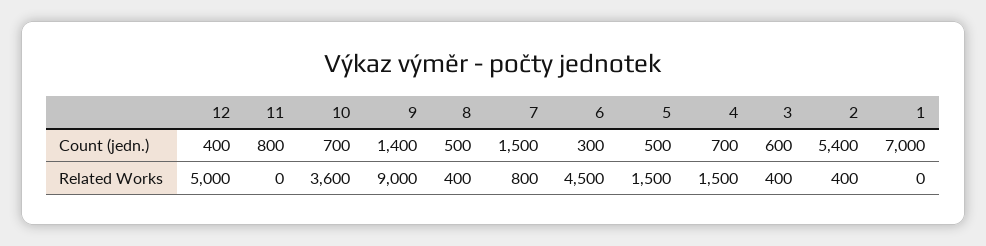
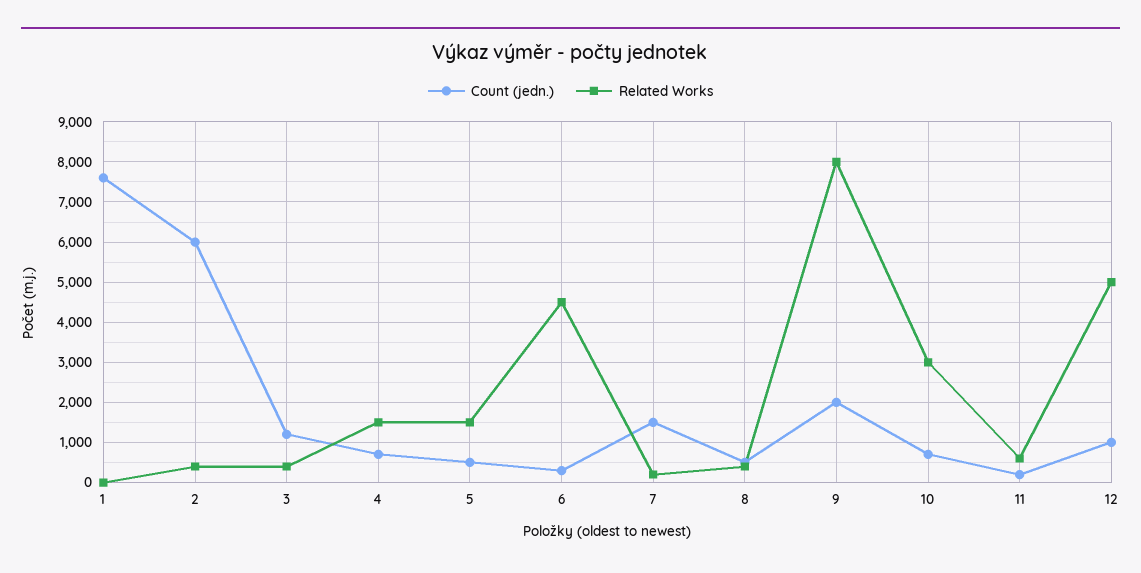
Count (jedn.), 12: 400 -> 1000
Count (jedn.), 11: 800 -> 200
Count (jedn.), 9: 1400 -> 2000
Count (jedn.), 3: 600 -> 1200
Count (jedn.), 2: 5400 -> 6000
Count (jedn.), 1: 7000 -> 7600
Related Works, 11: 0 -> 600
Related Works, 10: 3600 -> 3000
Related Works, 9: 9000 -> 8000
Related Works, 7: 800 -> 200

